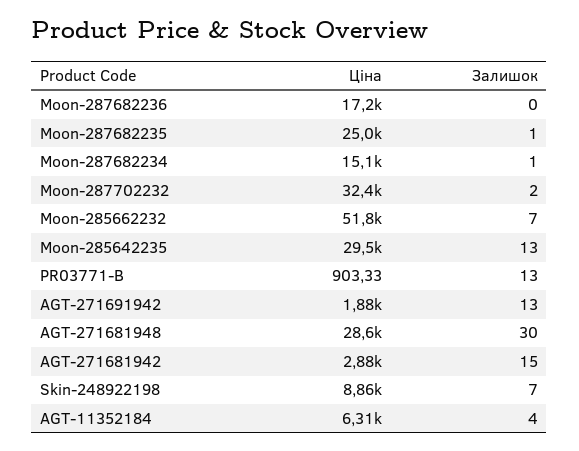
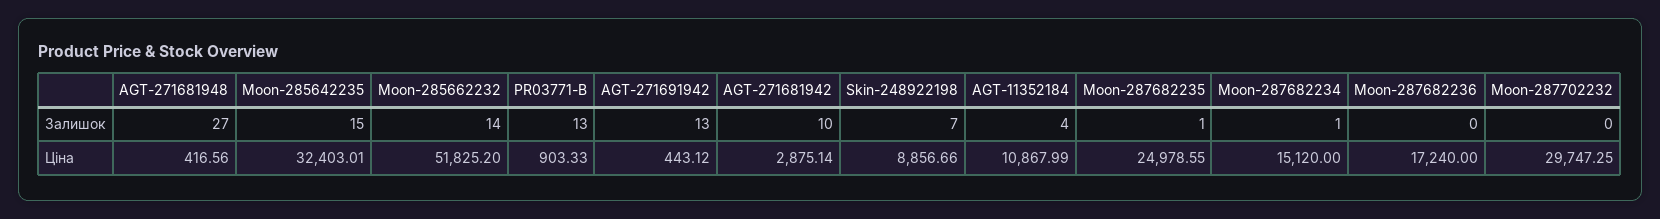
Ціна, Moon-287702232: 32400 -> 29747.25
Залишок, Moon-287702232: 2 -> 0
Залишок, Moon-285662232: 7 -> 14
Ціна, Moon-285642235: 29500 -> 32403.01
Залишок, Moon-285642235: 13 -> 15
Ціна, AGT-271691942: 1880 -> 443.12
Ціна, AGT-271681948: 28600 -> 416.56
Залишок, AGT-271681948: 30 -> 27
Залишок, AGT-271681942: 15 -> 10
Ціна, AGT-11352184: 6310 -> 10867.99

